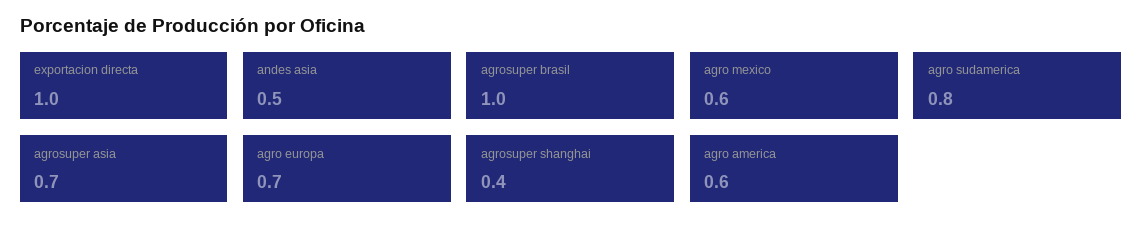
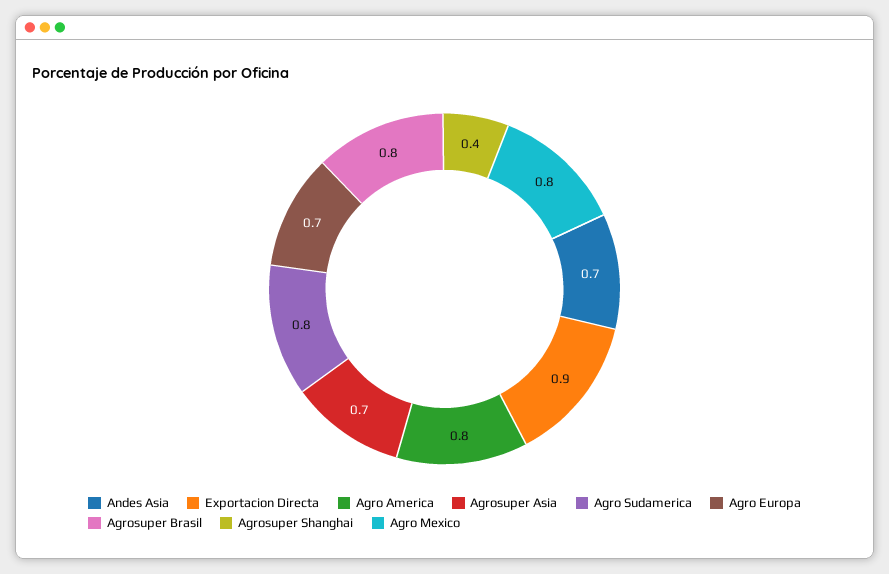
exportacion directa: 1 -> 0.9
andes asia: 0.5 -> 0.7
agrosuper brasil: 1 -> 0.8
agro mexico: 0.6 -> 0.8
agro america: 0.6 -> 0.8

